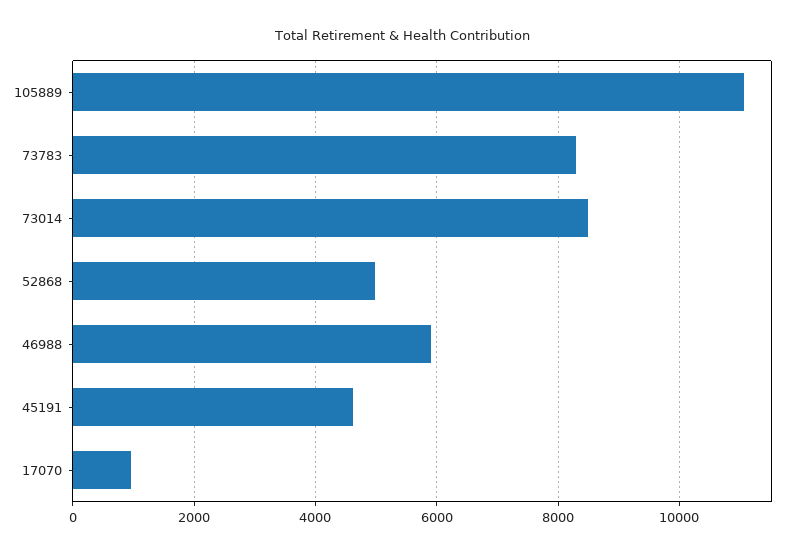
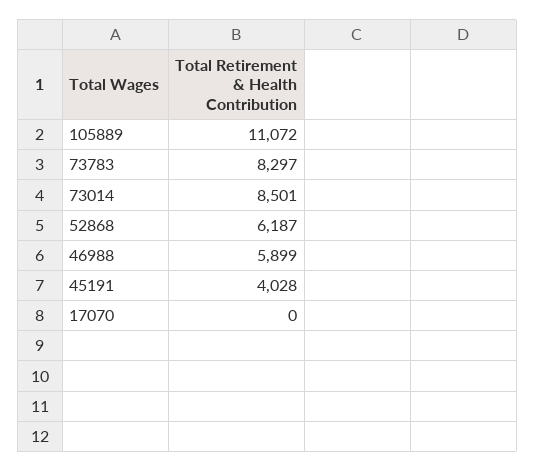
52868: 5000 -> 6187
45191: 4600 -> 4028
17070: 1000 -> 0

